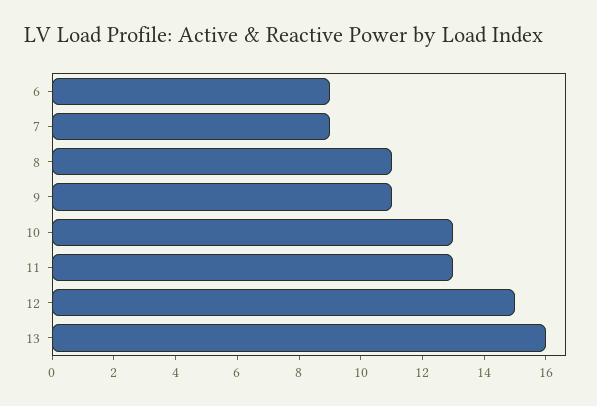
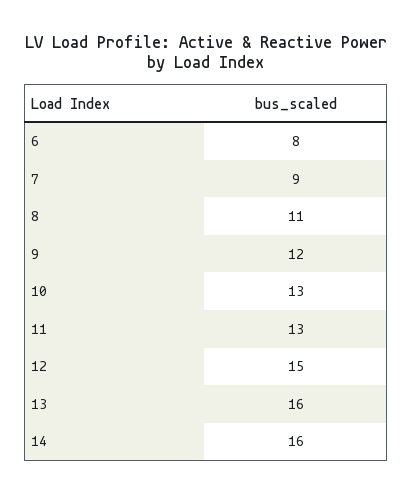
6: 9 -> 8
9: 11 -> 12
14: none -> 16

